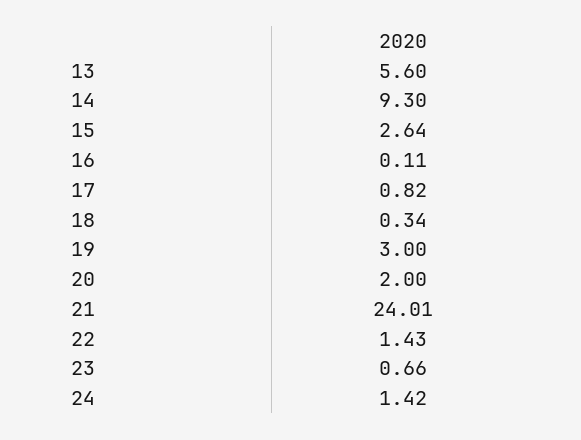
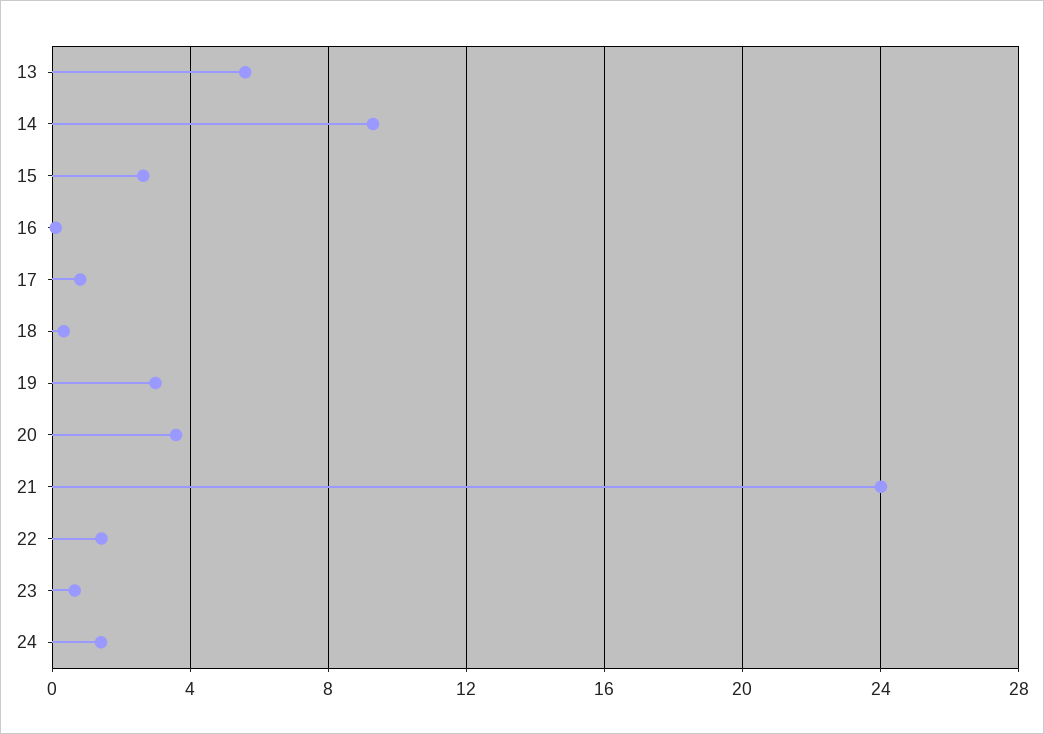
20: 2 -> 3.5

